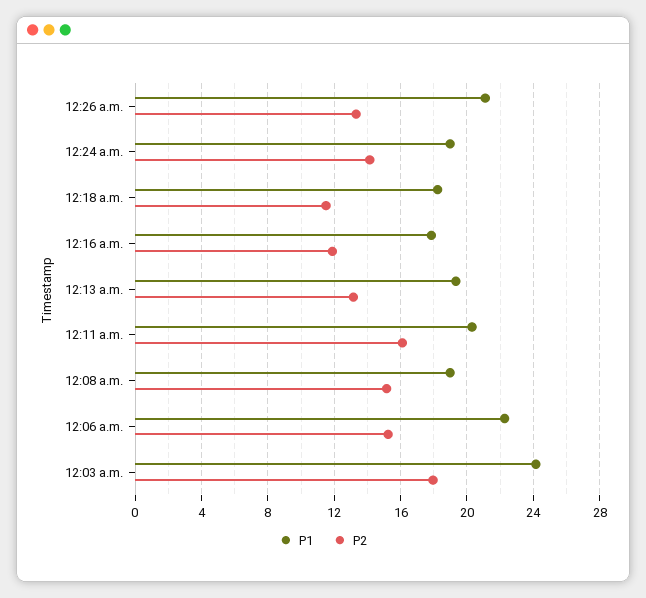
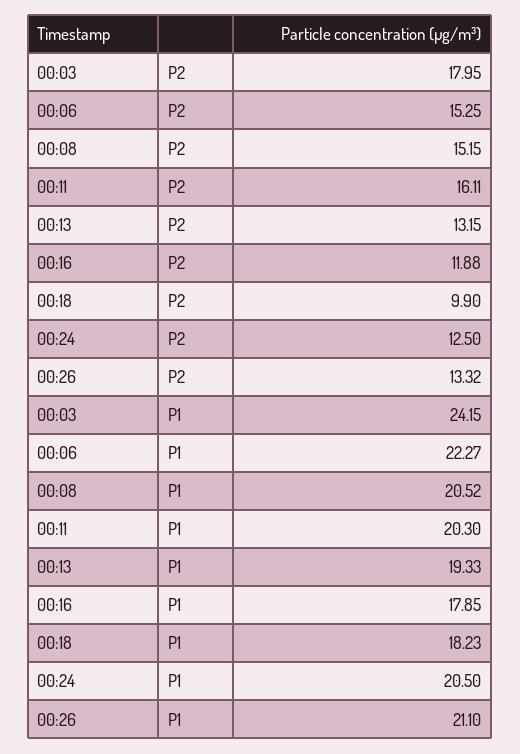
P1, 12:24 a.m.: 19 -> 20.5
P2, 12:24 a.m.: 14 -> 12.5
P2, 12:18 a.m.: 11.5 -> 9.9
P1, 12:08 a.m.: 19 -> 20.52

